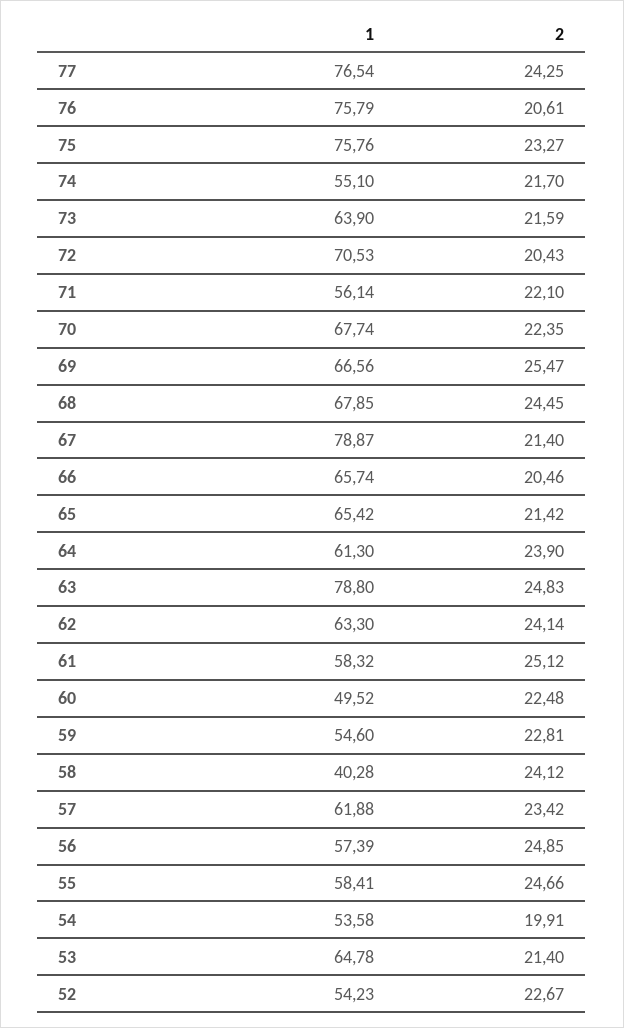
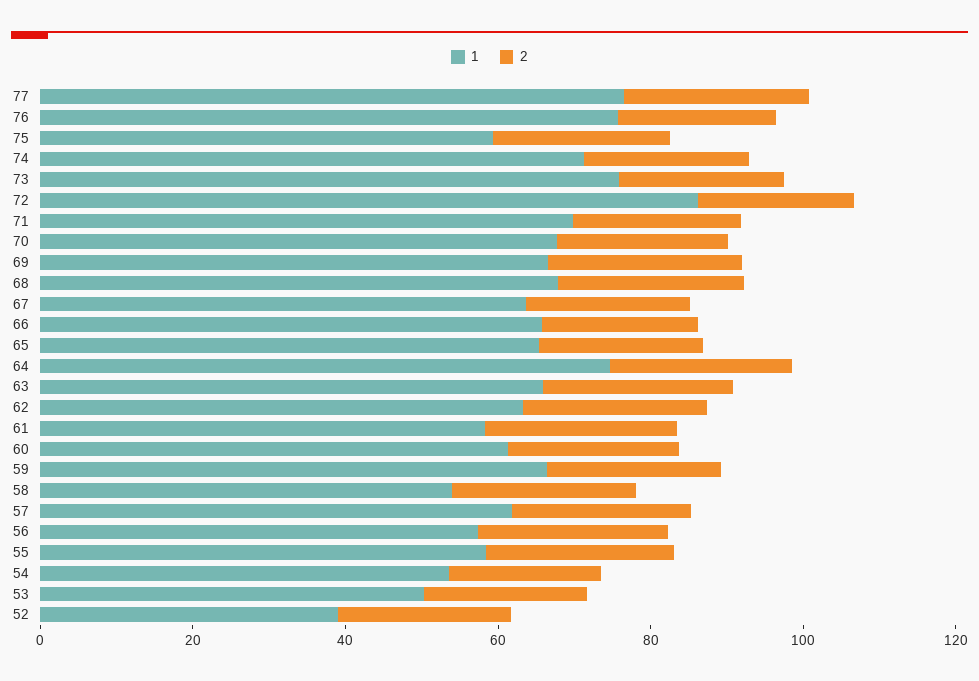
1, 75: 75.76 -> 60
1, 74: 55.1 -> 70
1, 73: 63.9 -> 75
1, 72: 70.53 -> 85
1, 71: 56.14 -> 70
1, 67: 78.87 -> 65
1, 64: 61.3 -> 75
1, 63: 78.8 -> 65
1, 60: 49.52 -> 60
1, 59: 54.6 -> 65
1, 58: 40.28 -> 55
1, 53: 64.78 -> 50
1, 52: 54.23 -> 40

